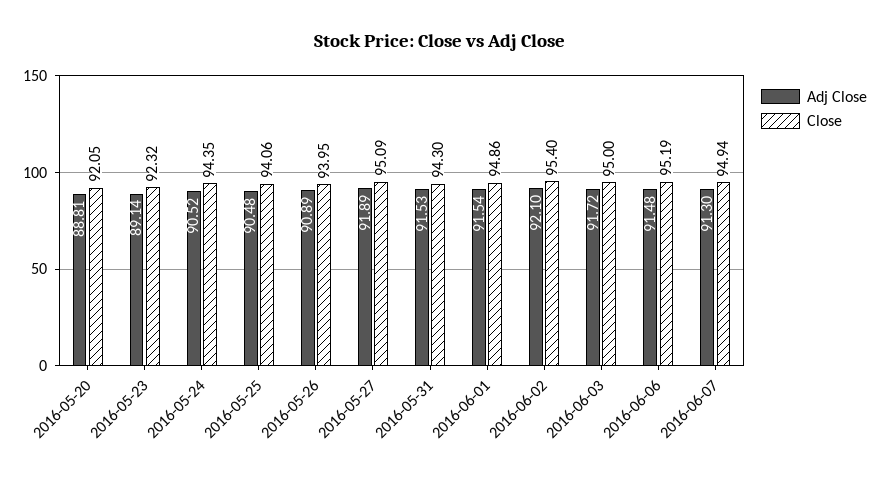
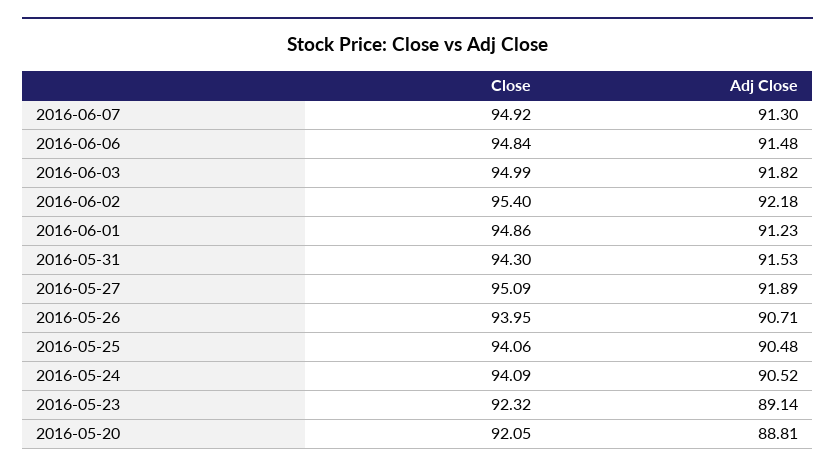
Close, 2016-05-24: 94.35 -> 94.09
Adj Close, 2016-05-26: 90.89 -> 90.71
Adj Close, 2016-06-01: 91.54 -> 91.23
Adj Close, 2016-06-02: 92.1 -> 92.18
Adj Close, 2016-06-03: 91.72 -> 91.82
Close, 2016-06-03: 95 -> 94.99
Close, 2016-06-06: 95.19 -> 94.84
Close, 2016-06-07: 94.94 -> 94.92

